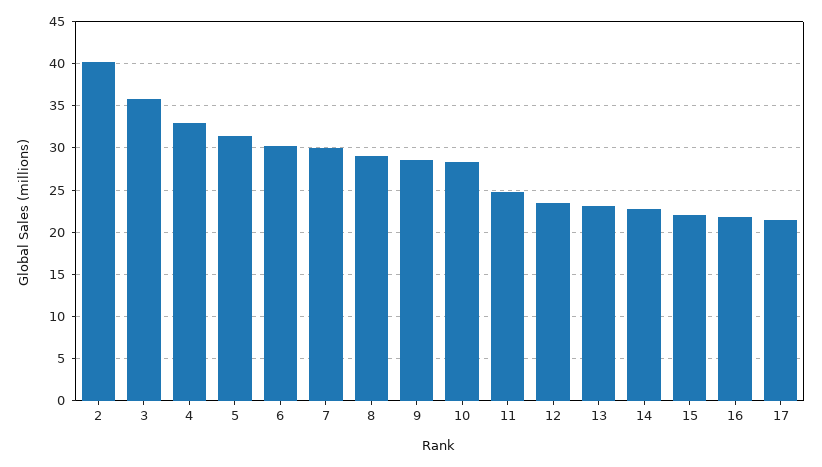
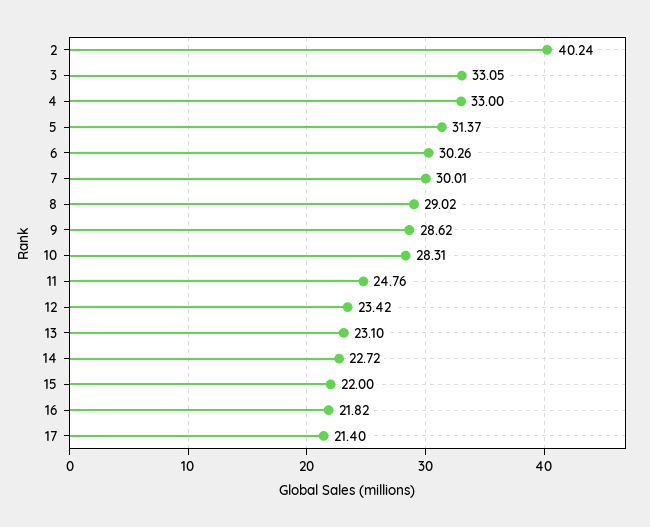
3: 36 -> 33.05

